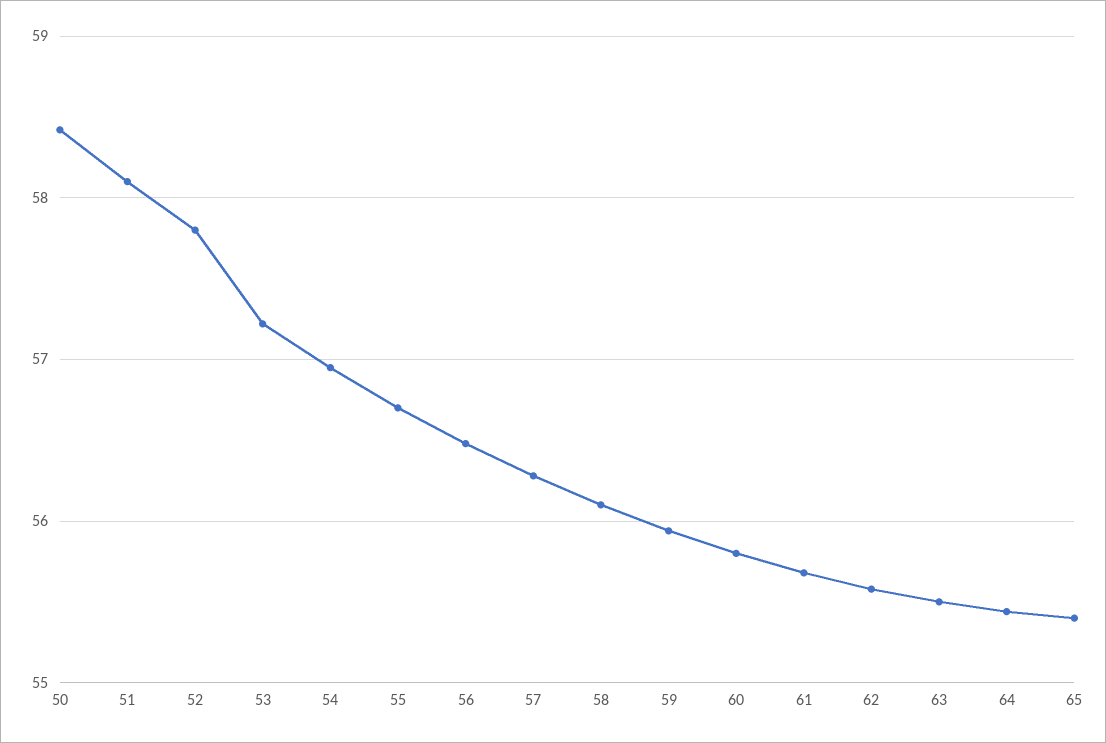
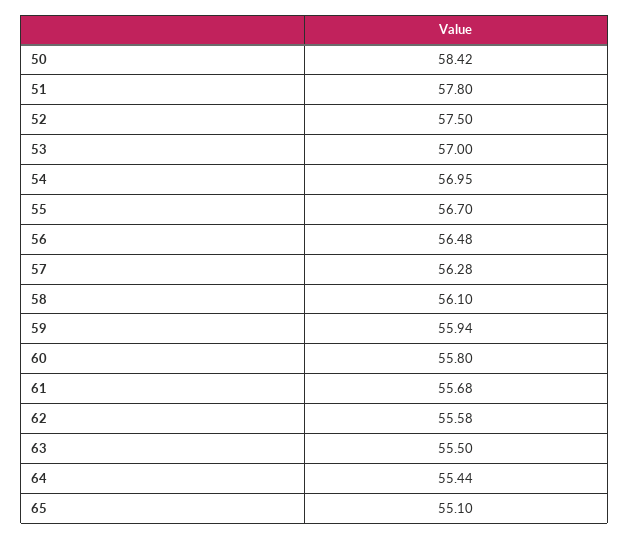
51: 58.1 -> 57.8
52: 57.8 -> 57.5
53: 57.2 -> 57
65: 55.4 -> 55.1

